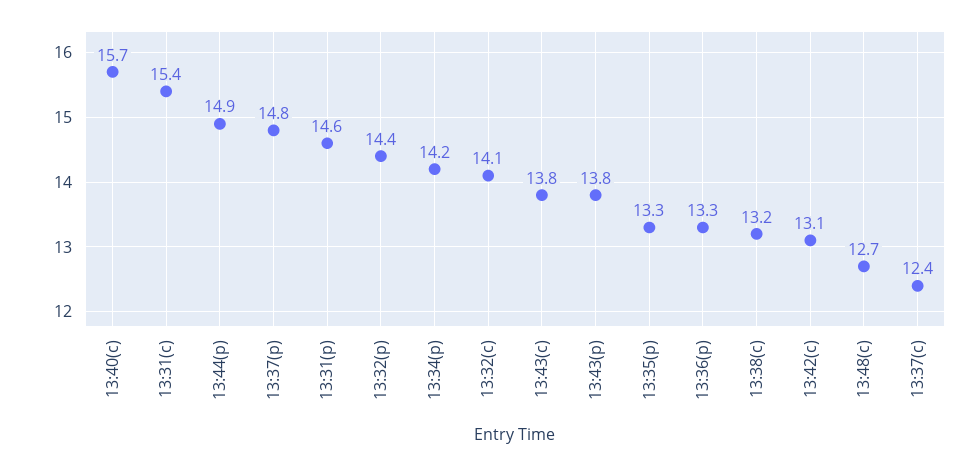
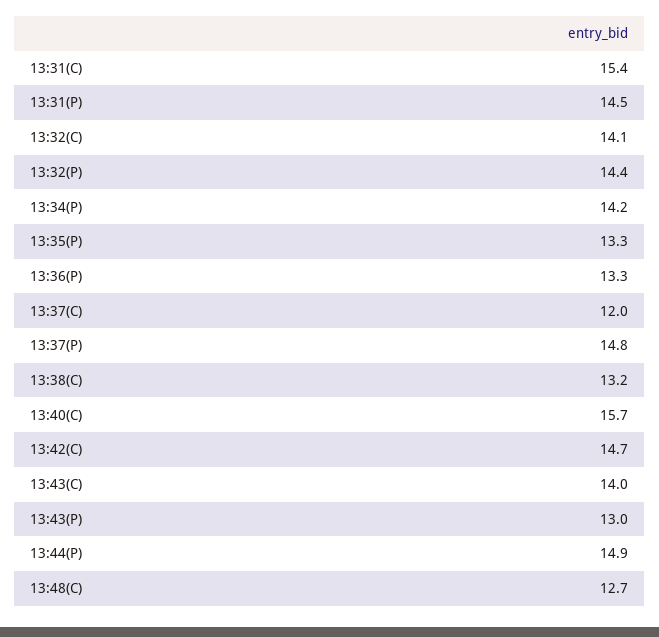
13:31(p): 14.6 -> 14.5
13:43(c): 13.8 -> 14
13:43(p): 13.8 -> 13
13:42(c): 13.1 -> 14.7
13:37(c): 12.4 -> 12

